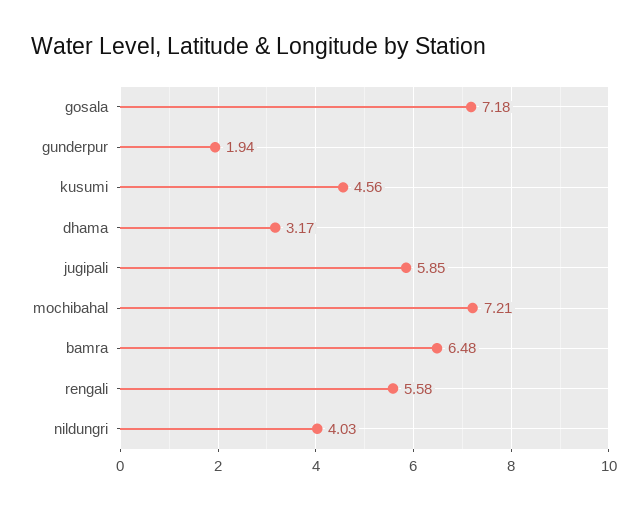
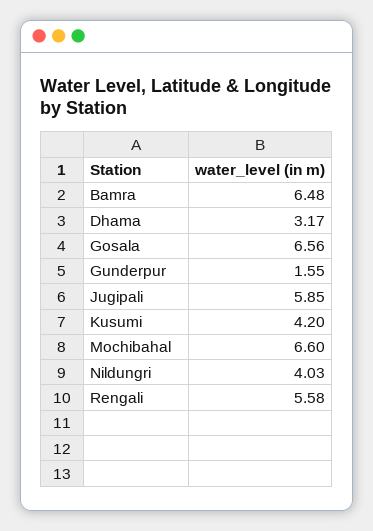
gosala: 7.18 -> 6.56
gunderpur: 1.94 -> 1.55
kusumi: 4.56 -> 4.2
mochibahal: 7.21 -> 6.6

